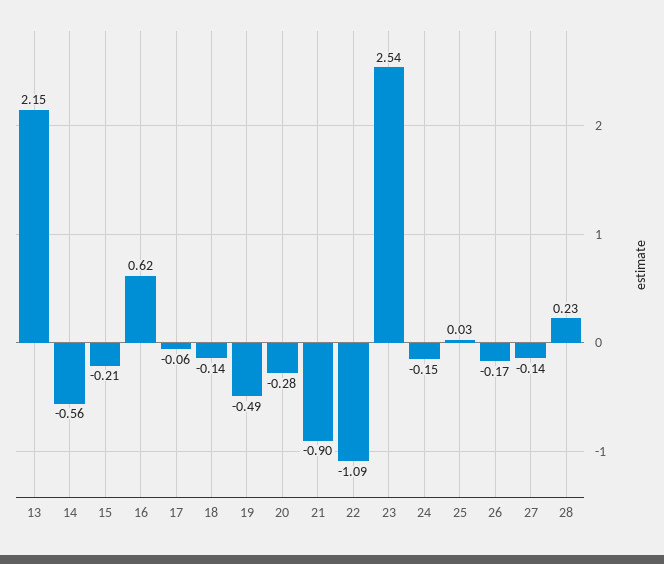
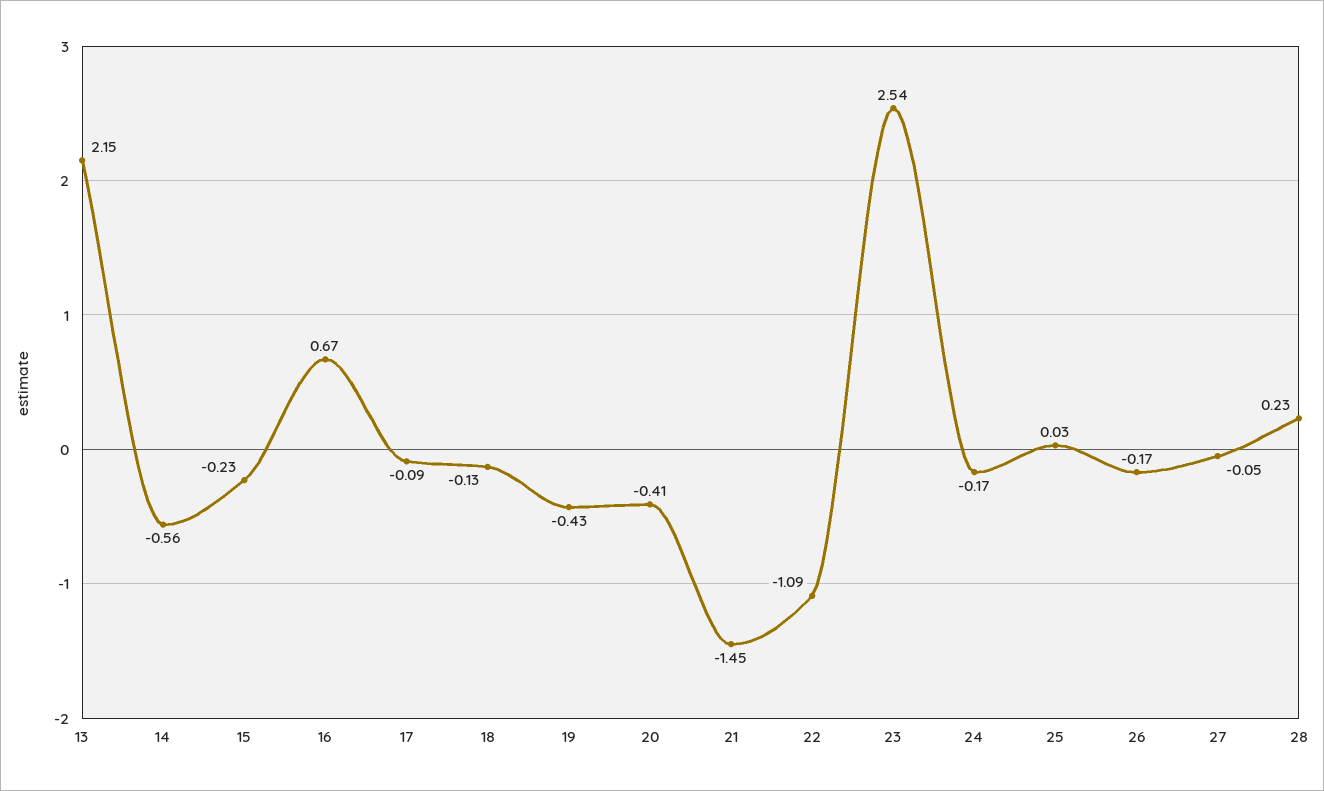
15: -0.21 -> -0.23
16: 0.62 -> 0.67
17: -0.06 -> -0.09
18: -0.14 -> -0.13
19: -0.49 -> -0.43
20: -0.28 -> -0.41
21: -0.9 -> -1.45
24: -0.15 -> -0.17
27: -0.14 -> -0.05

